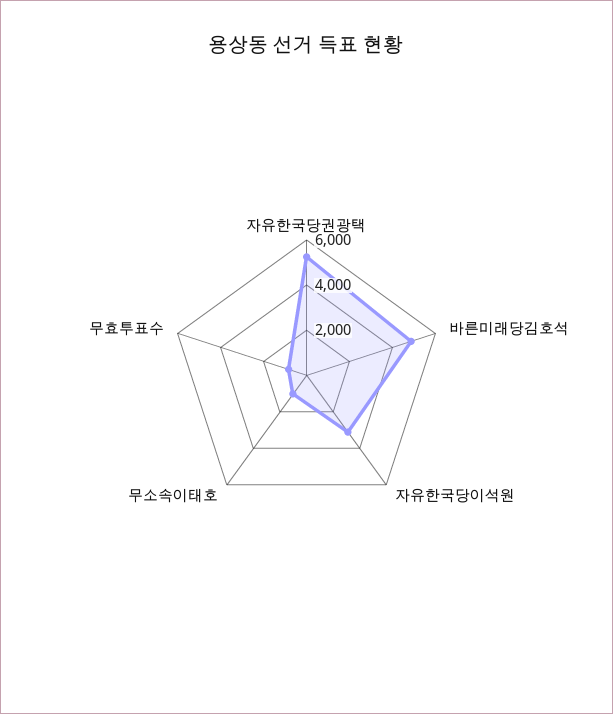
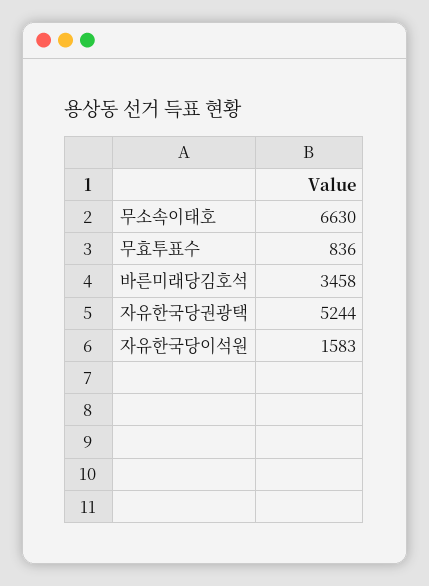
바른미래당김호석: 5000 -> 3458
자유한국당이석원: 3000 -> 1583
무소속이태호: 1000 -> 6630

